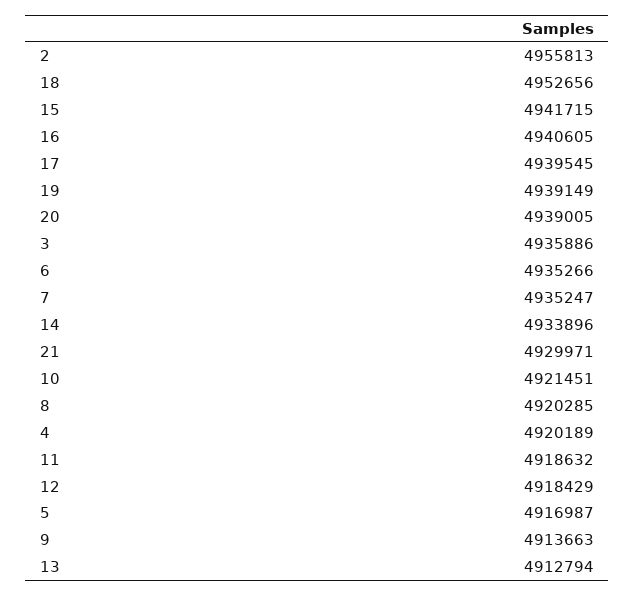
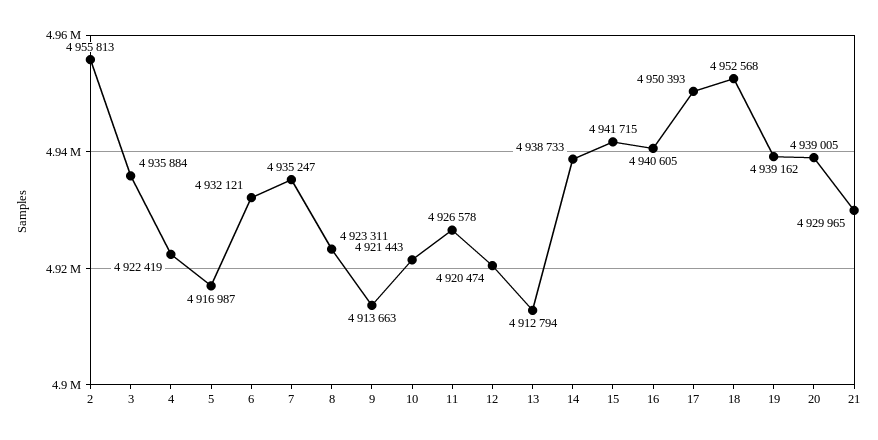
18: 4952656 -> 4952568
17: 4939545 -> 4950393
19: 4939149 -> 4939162
3: 4935886 -> 4935884
6: 4935266 -> 4932121
14: 4933896 -> 4938733
21: 4929971 -> 4929965
10: 4921451 -> 4921443
8: 4920285 -> 4923311
4: 4920189 -> 4922419
11: 4918632 -> 4926578
12: 4918429 -> 4920474

